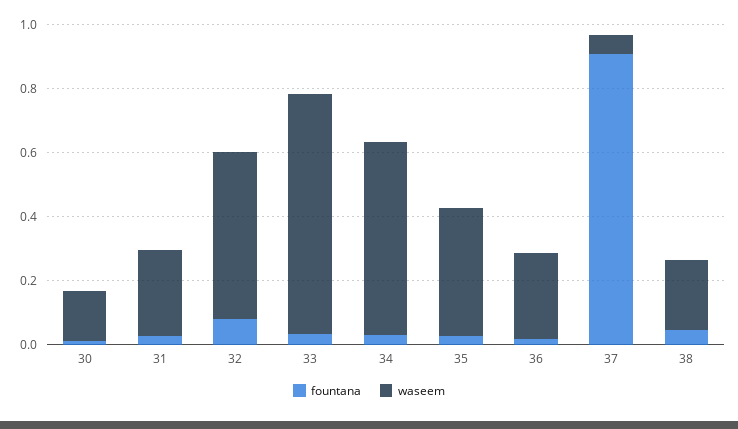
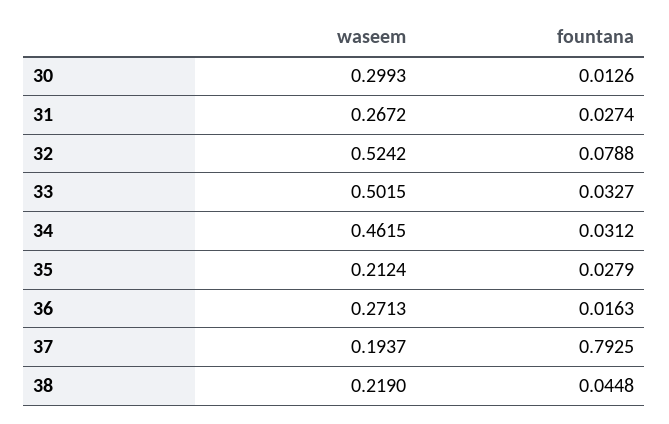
waseem, 30: 0.15 -> 0.2993
waseem, 33: 0.75 -> 0.5015
waseem, 34: 0.6 -> 0.4615
waseem, 35: 0.4 -> 0.2124
fountana, 37: 0.9 -> 0.7925
waseem, 37: 0.05 -> 0.1937

